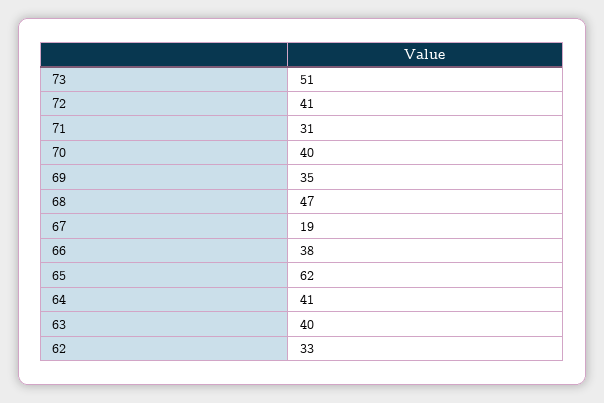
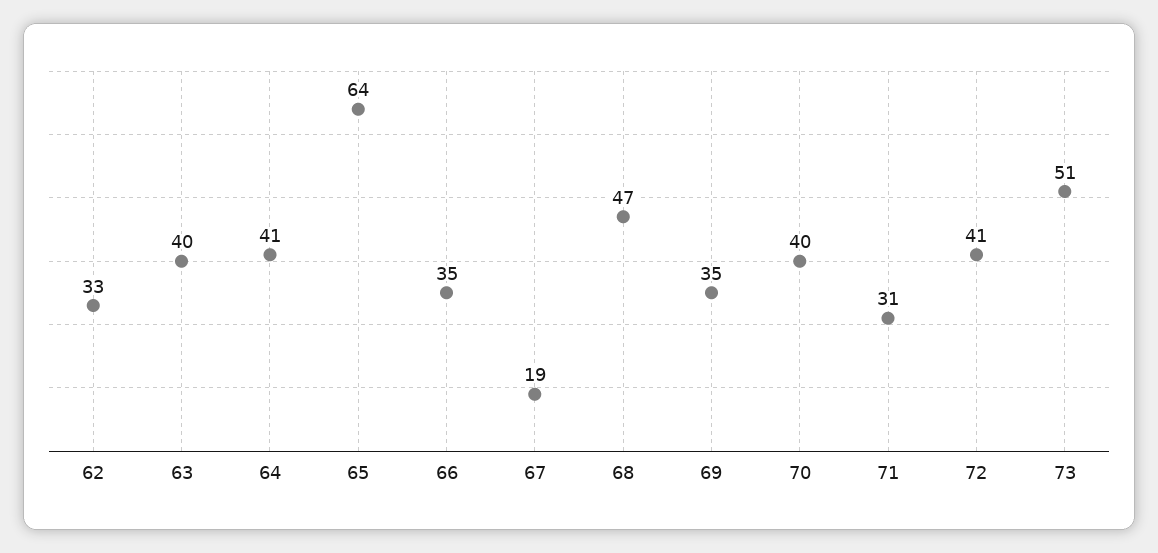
66: 38 -> 35
65: 62 -> 64

